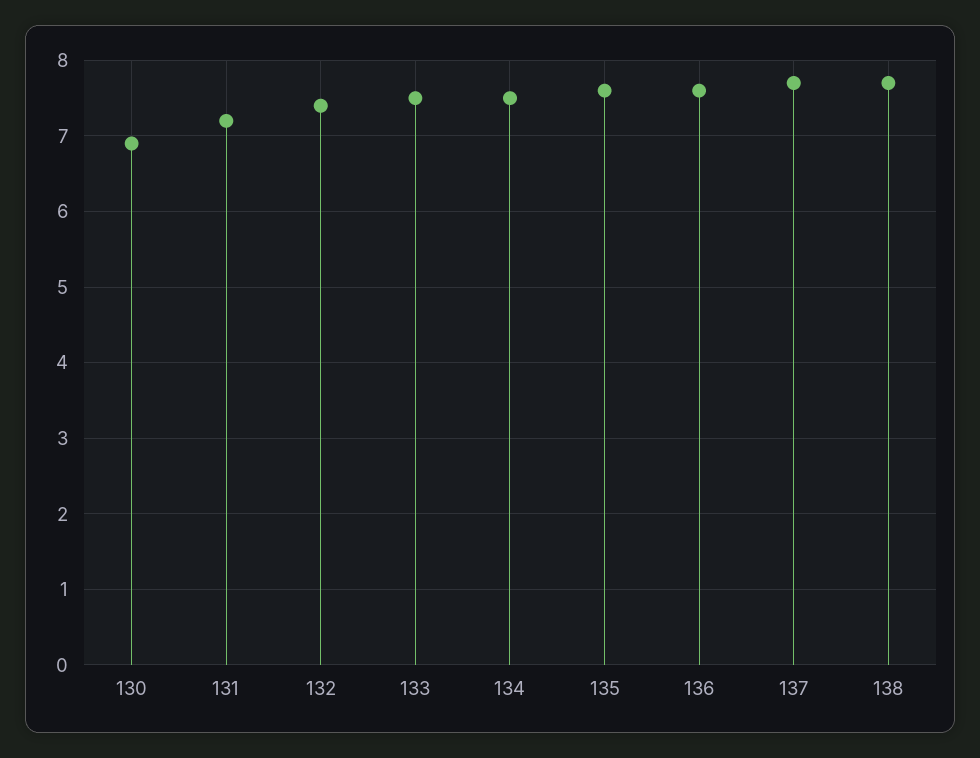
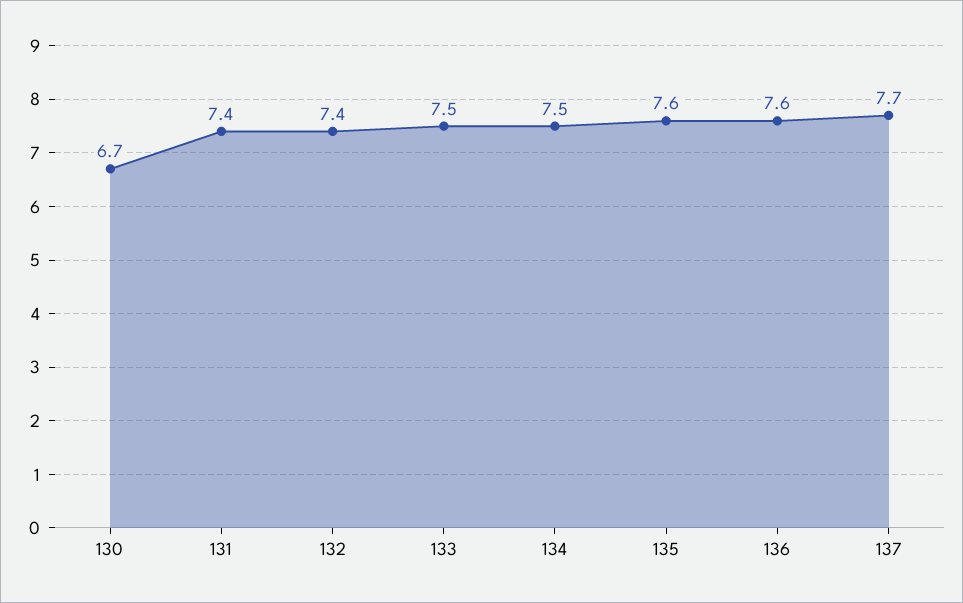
130: 6.9 -> 6.7
131: 7.2 -> 7.4
138: 7.7 -> none

